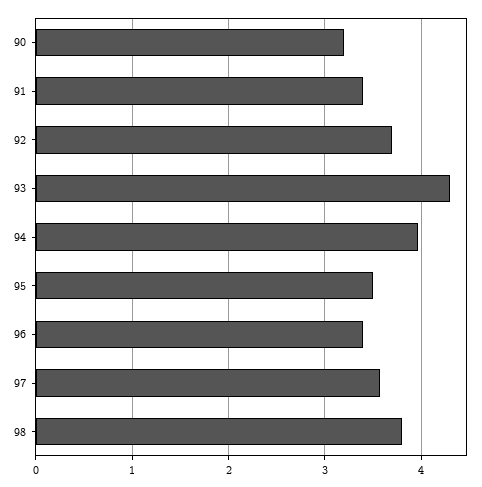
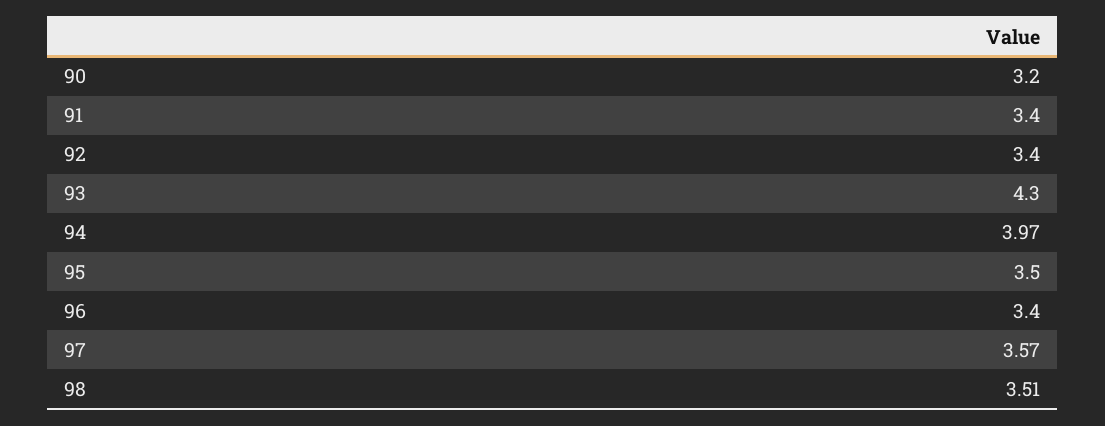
92: 3.7 -> 3.4
98: 3.8 -> 3.51

